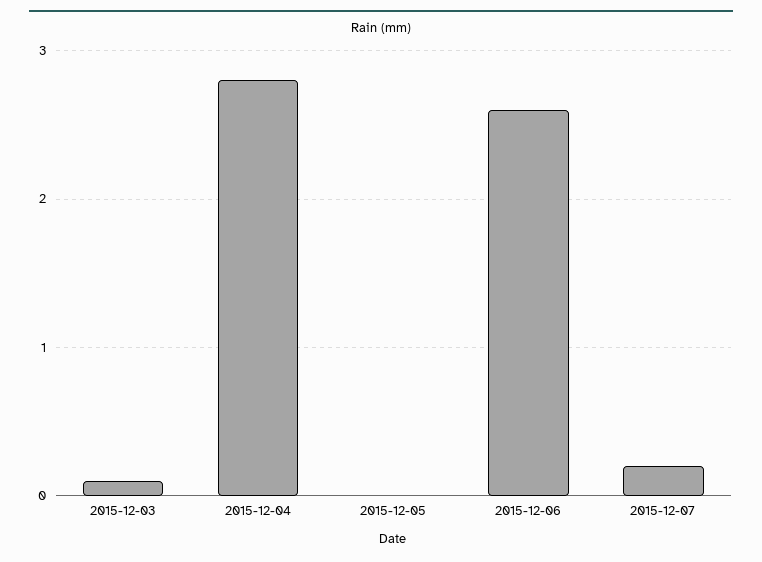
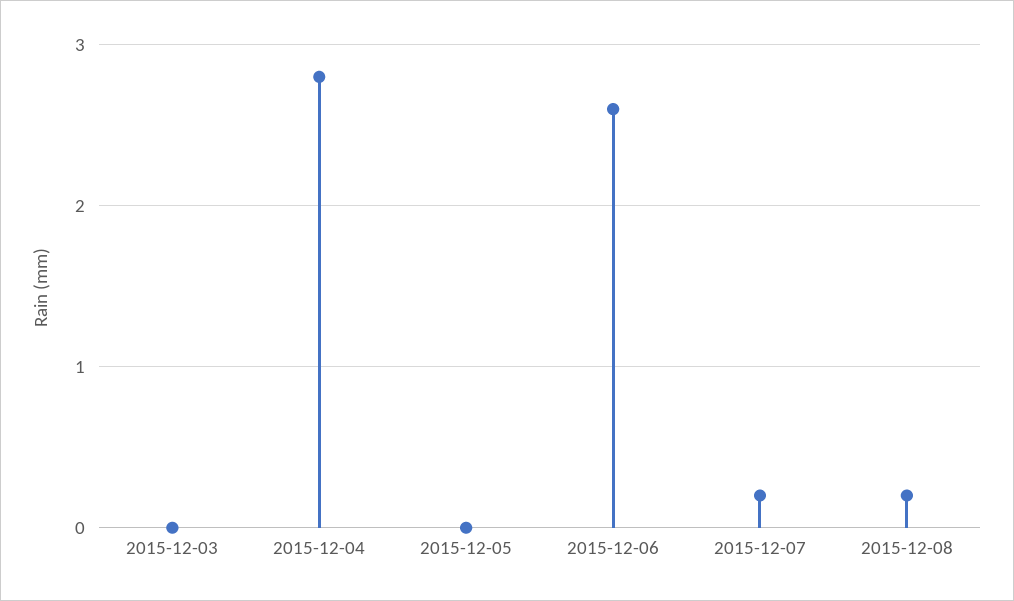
2015-12-03: 0.1 -> 0
2015-12-08: none -> 0.2

